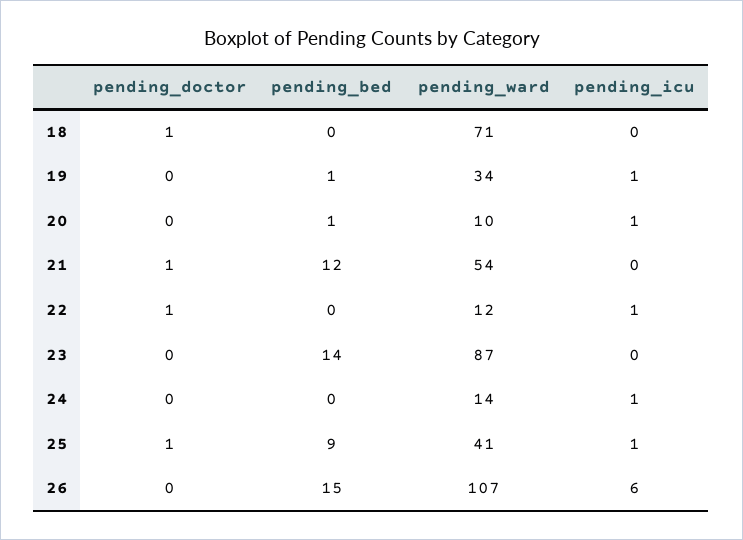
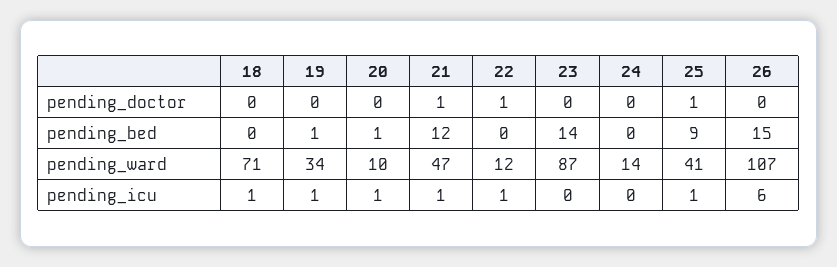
pending_doctor, 18: 1 -> 0
pending_icu, 18: 0 -> 1
pending_ward, 21: 54 -> 47
pending_icu, 21: 0 -> 1
pending_icu, 24: 1 -> 0

